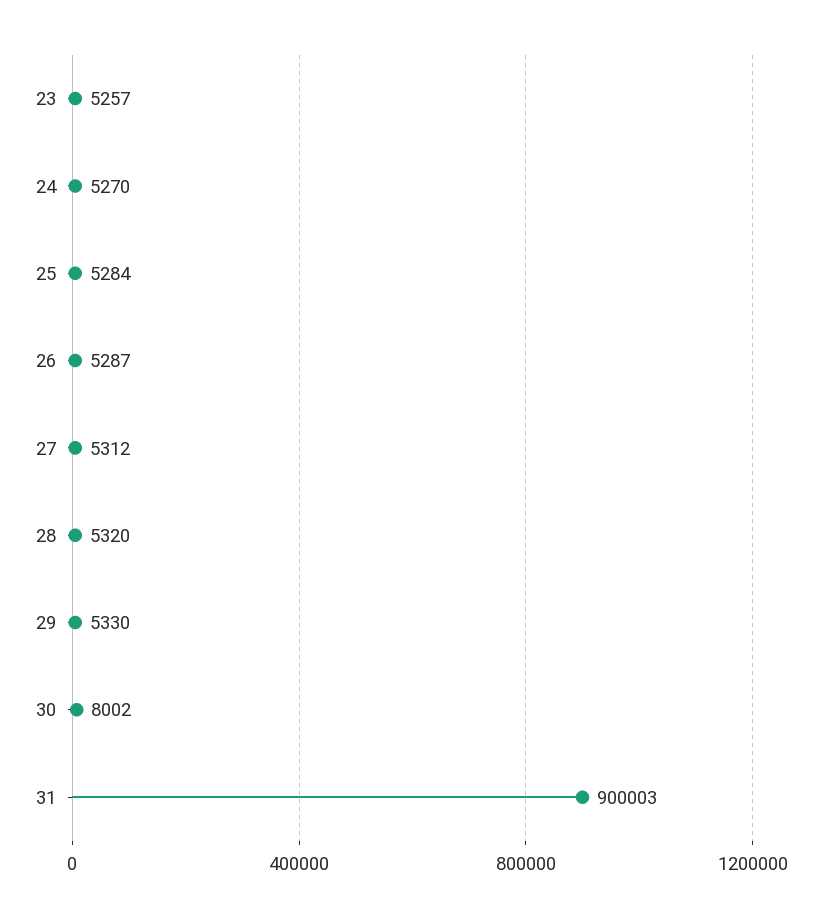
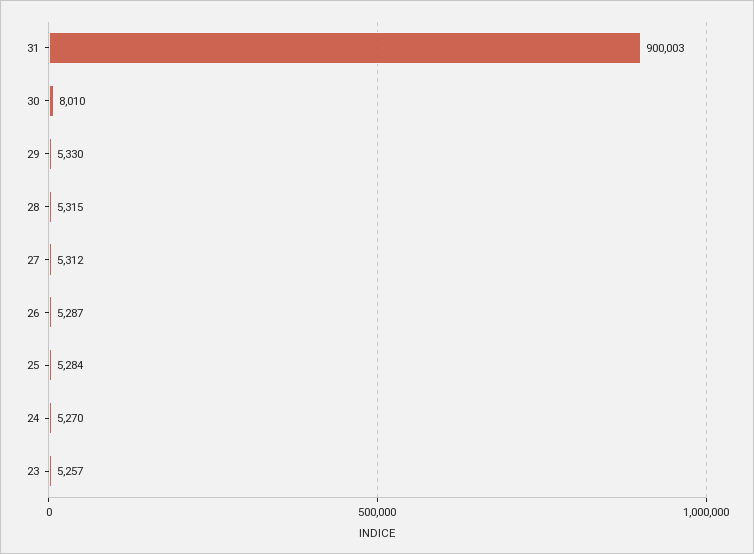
28: 5320 -> 5315
30: 8002 -> 8010

